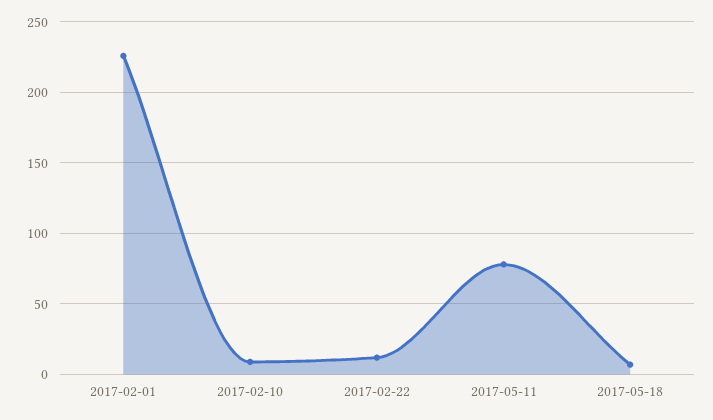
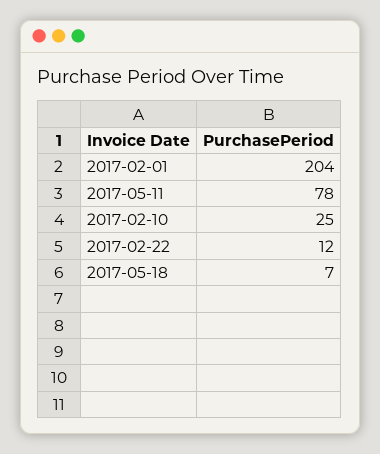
2017-02-01: 225 -> 204
2017-02-10: 10 -> 25

